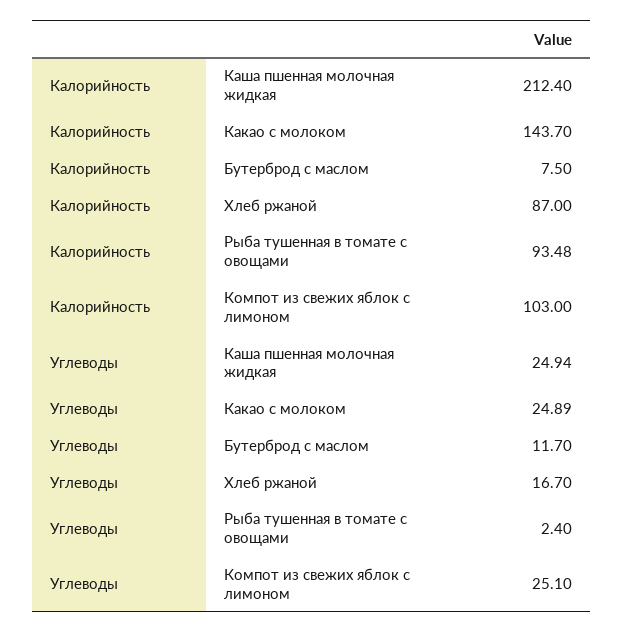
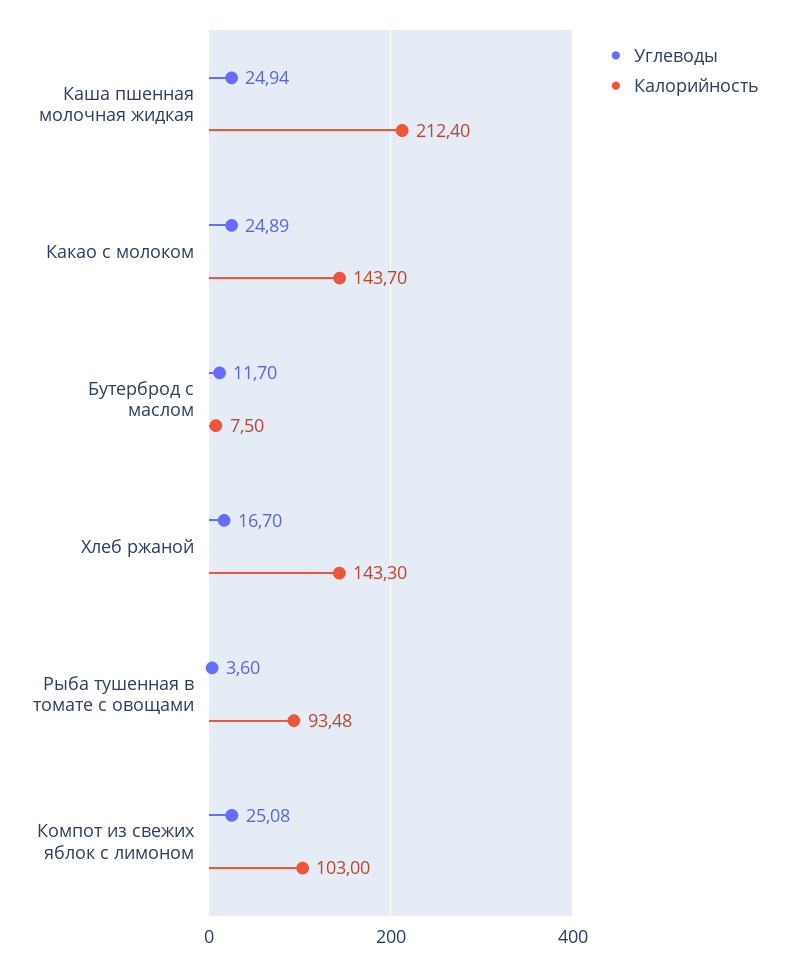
Калорийность, Хлеб ржаной: 87 -> 143.3
Углеводы, Рыба тушенная в томате с овощами: 2.4 -> 3.6
Углеводы, Компот из свежих яблок с лимоном: 25.1 -> 25.08

